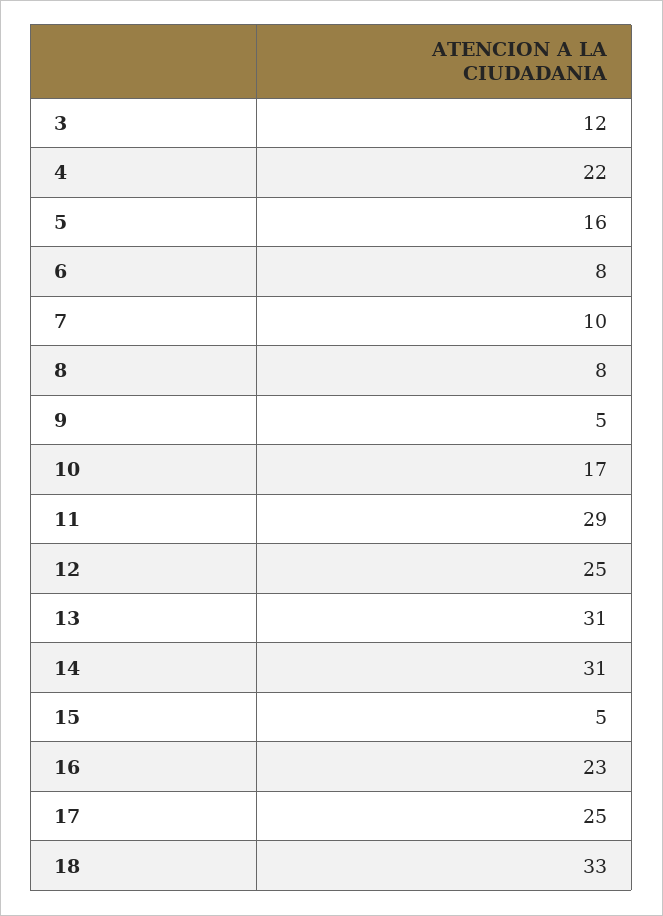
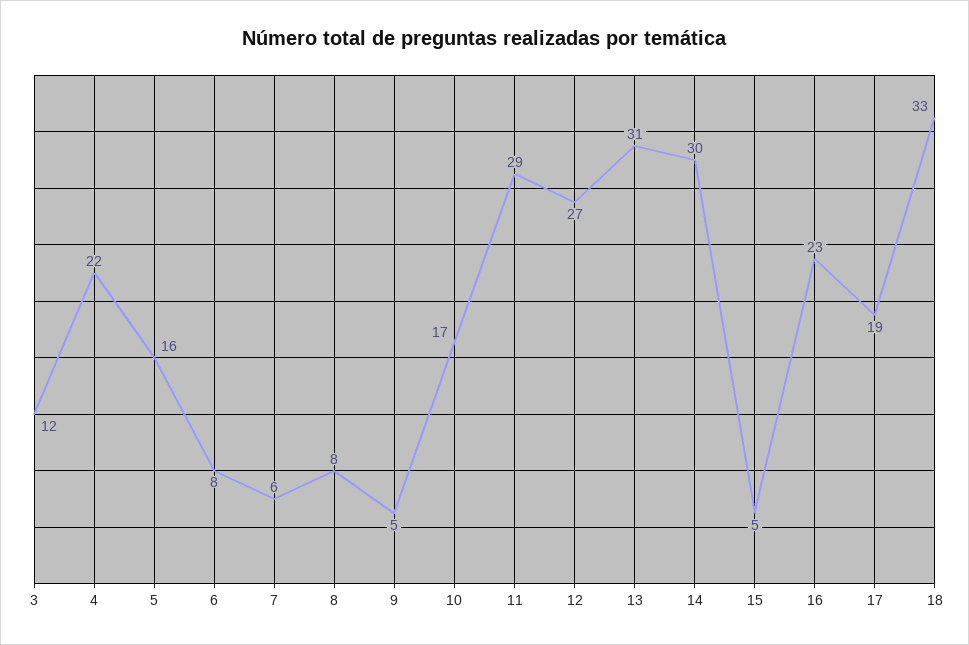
7: 10 -> 6
12: 25 -> 27
14: 31 -> 30
17: 25 -> 19

